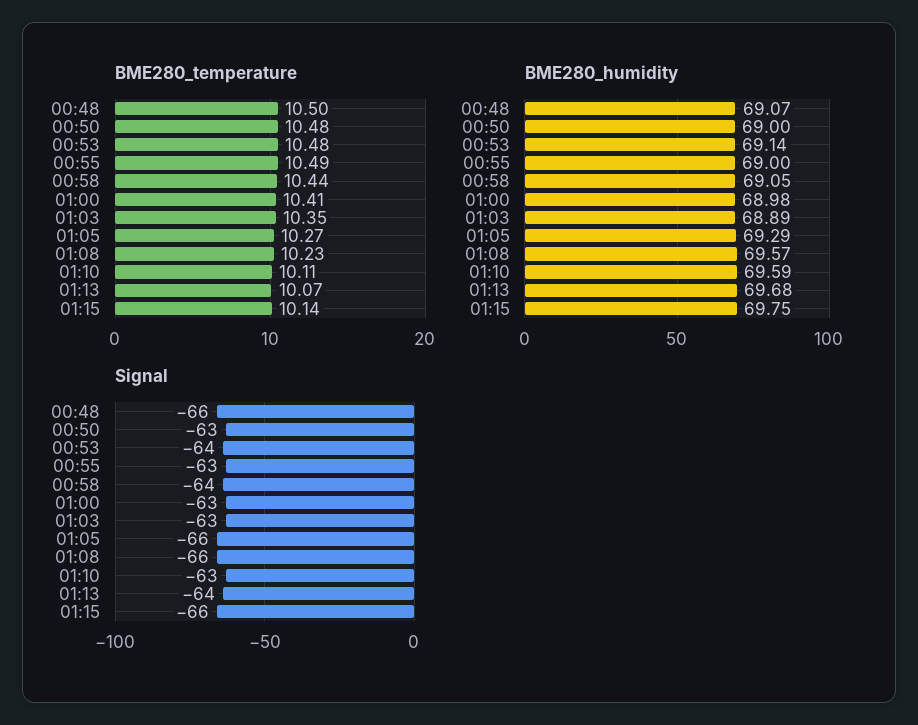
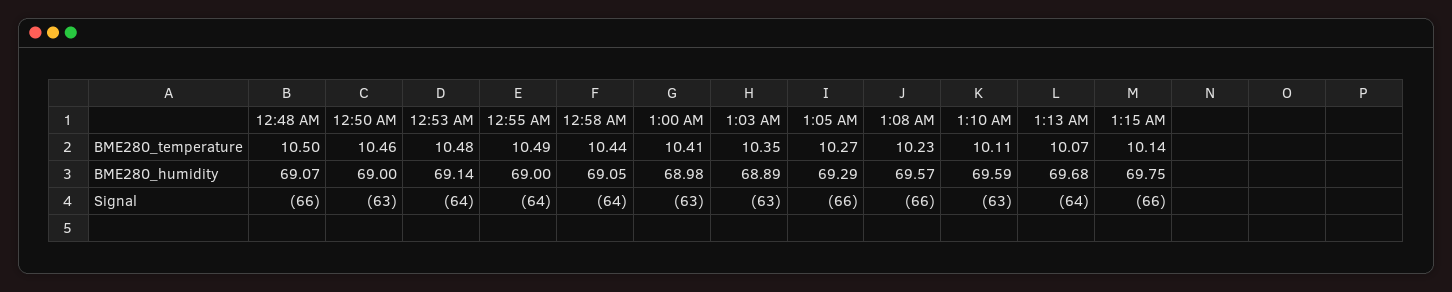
BME280_temperature, 00:50: 10.48 -> 10.46
Signal, 00:55: -63 -> -64

